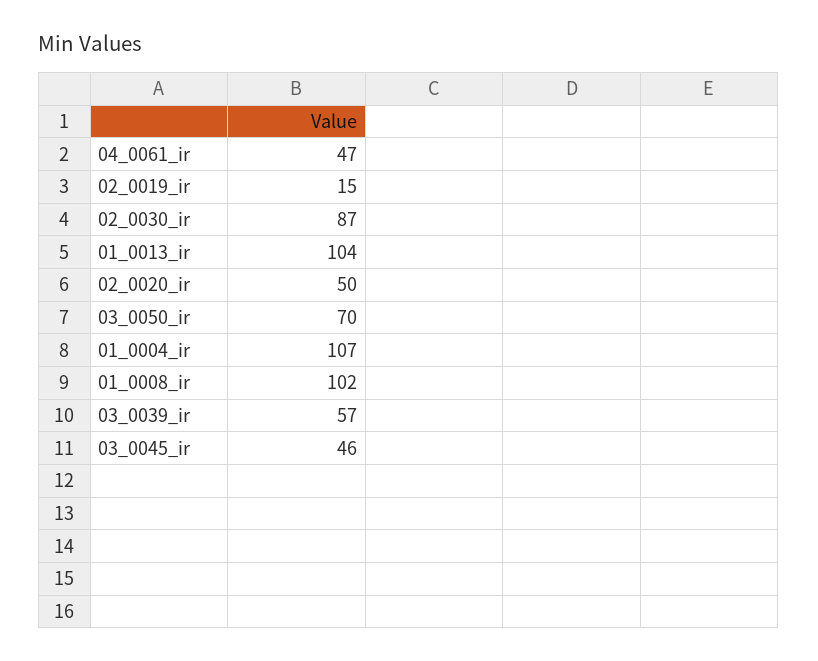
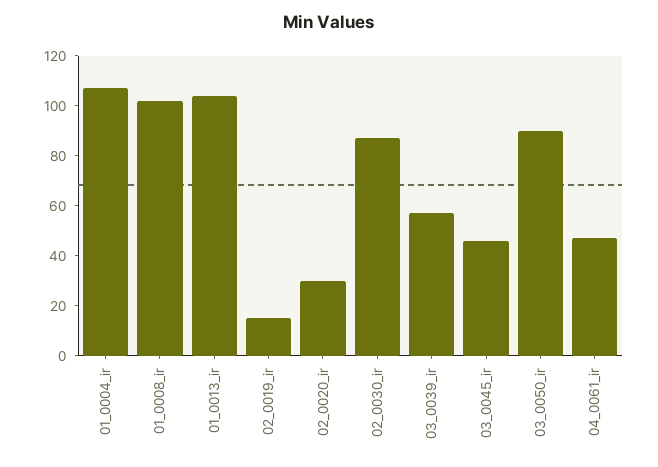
02_0020_ir: 50 -> 30
03_0050_ir: 70 -> 90

